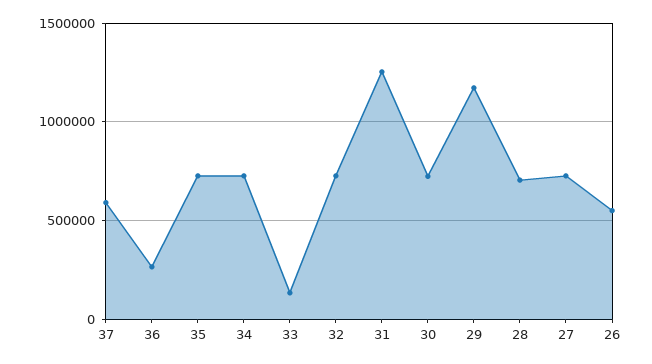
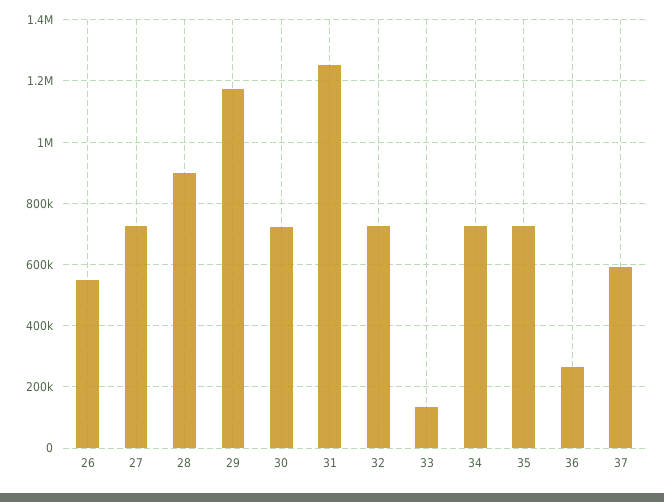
28: 700000 -> 900000

